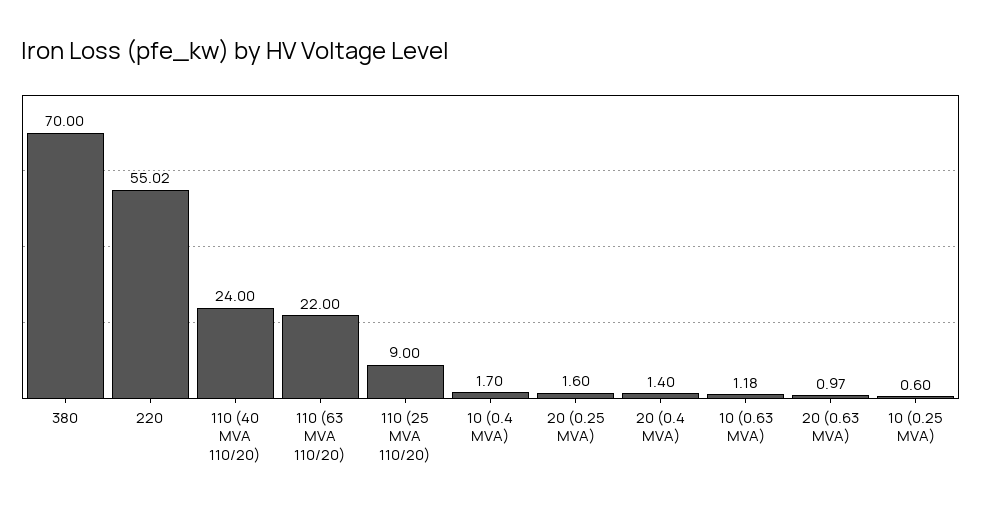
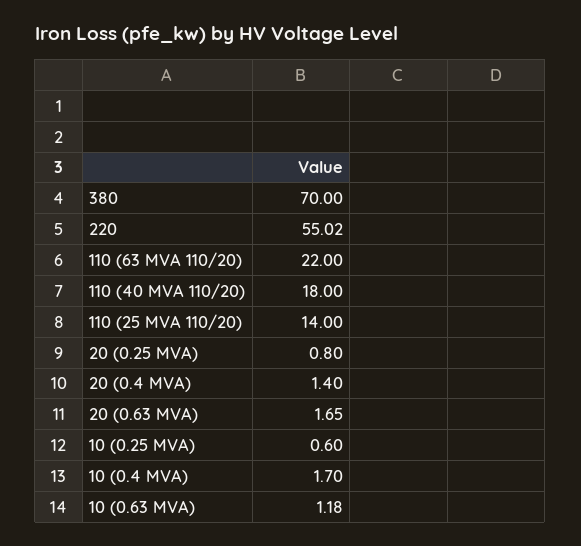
110 (40 MVA 110/20): 24 -> 18
110 (25 MVA 110/20): 9 -> 14
20 (0.25 MVA): 1.6 -> 0.8
20 (0.63 MVA): 0.97 -> 1.65

